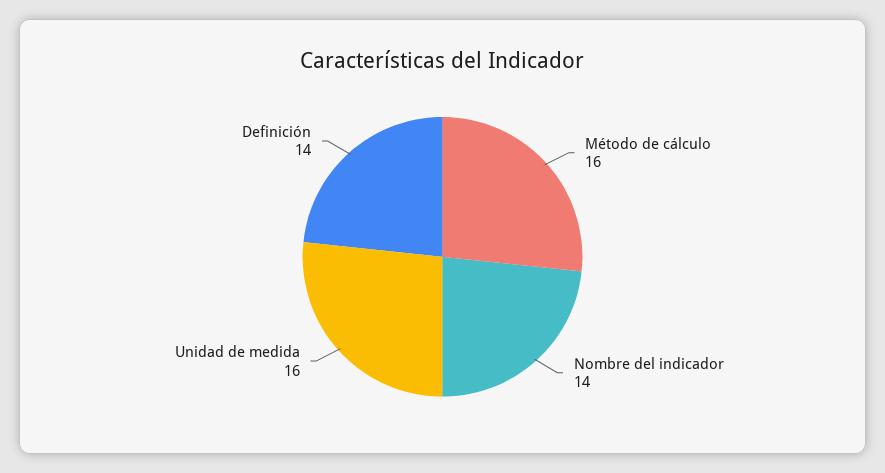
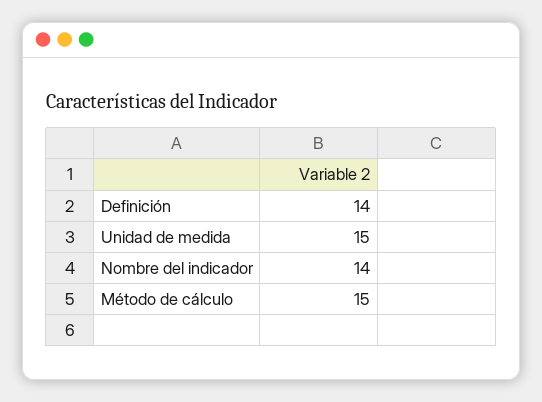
Método de cálculo: 16 -> 15
Unidad de medida: 16 -> 15

